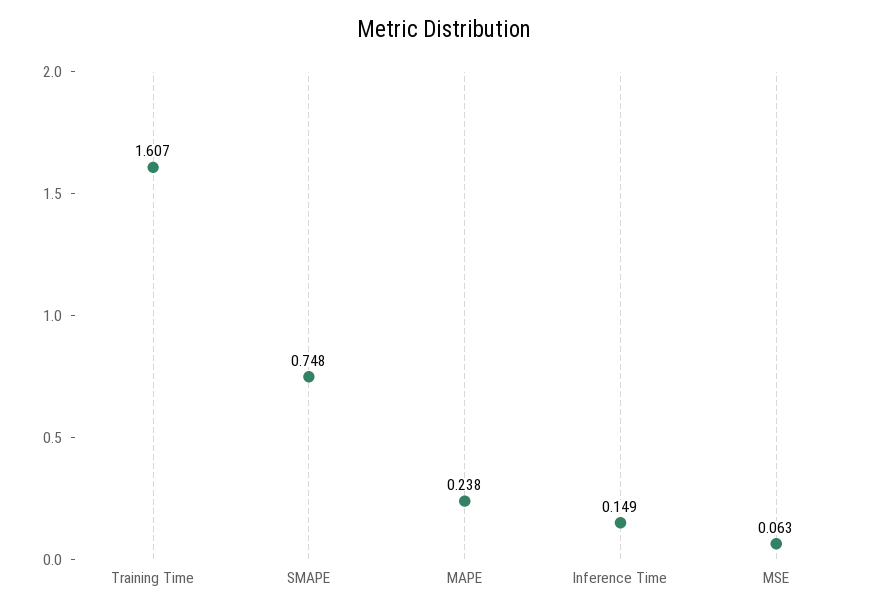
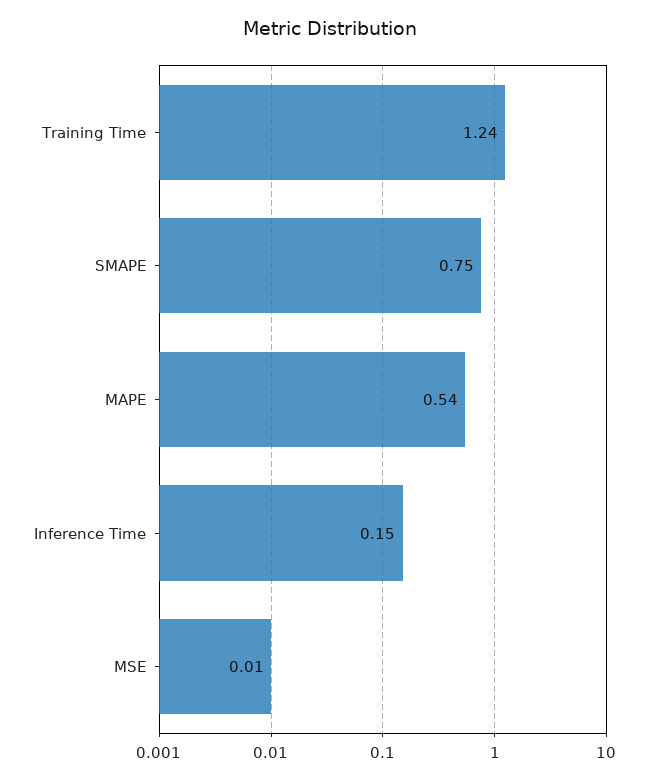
Training Time: 1.607 -> 1.24
MAPE: 0.238 -> 0.54
MSE: 0.063 -> 0.01

